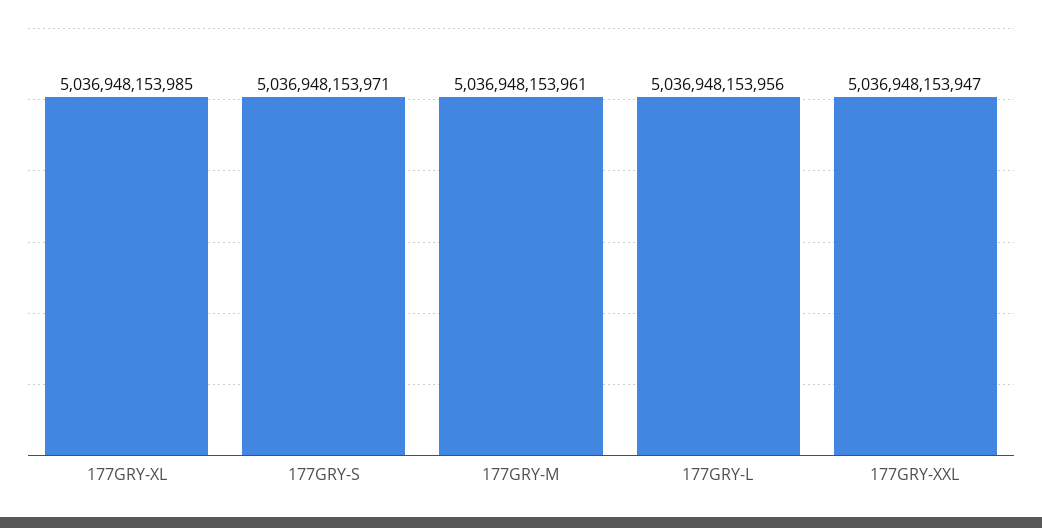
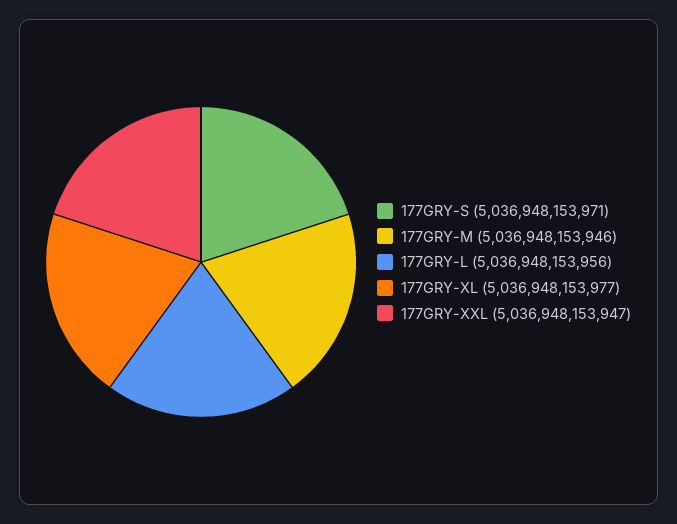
177GRY-XL: 5036948153985 -> 5036948153977
177GRY-M: 5036948153961 -> 5036948153946

